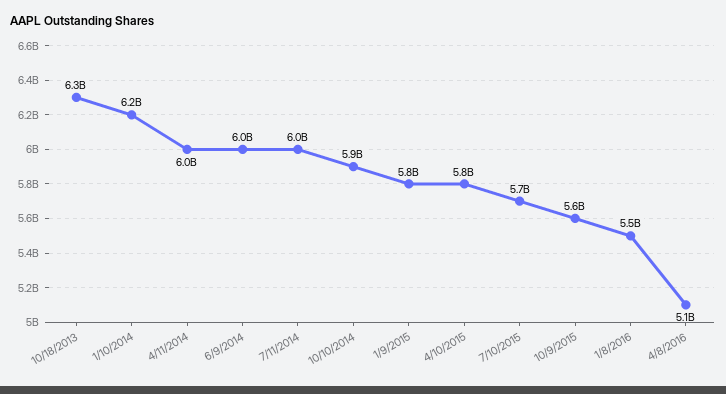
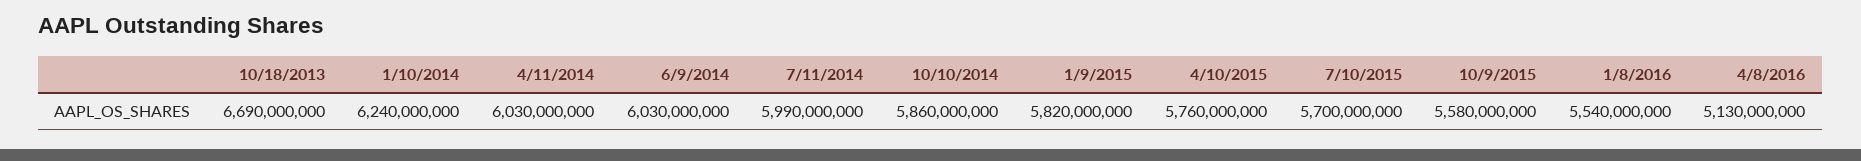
10/18/2013: 6300000000 -> 6690000000

